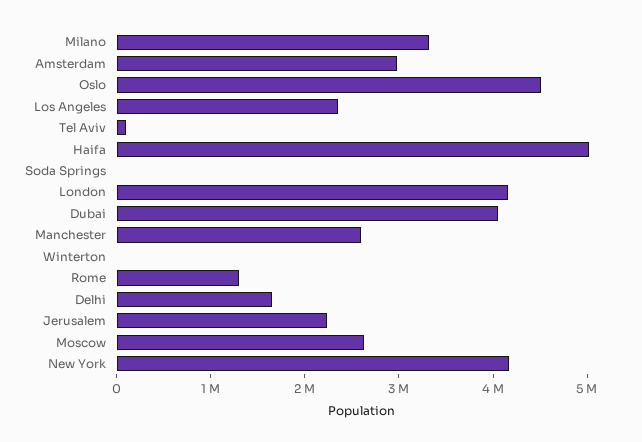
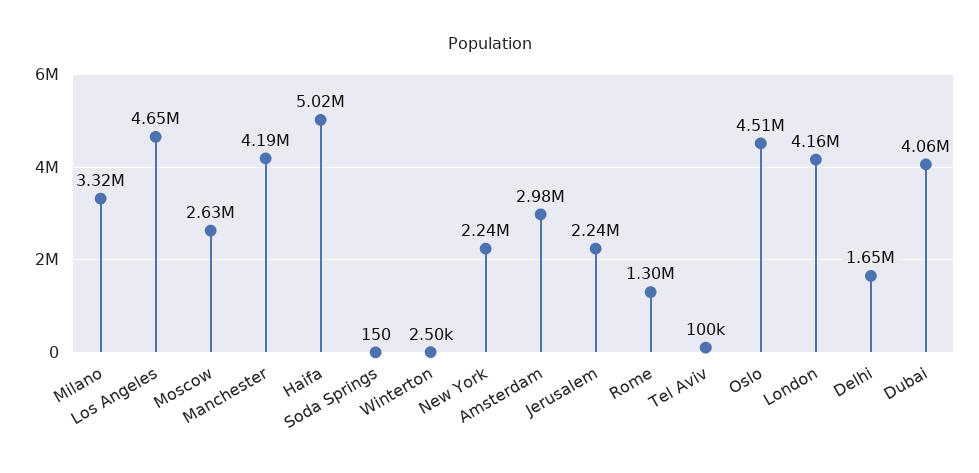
Los Angeles: 2400000 -> 4650000
Manchester: 2600000 -> 4190000
New York: 4200000 -> 2240000

